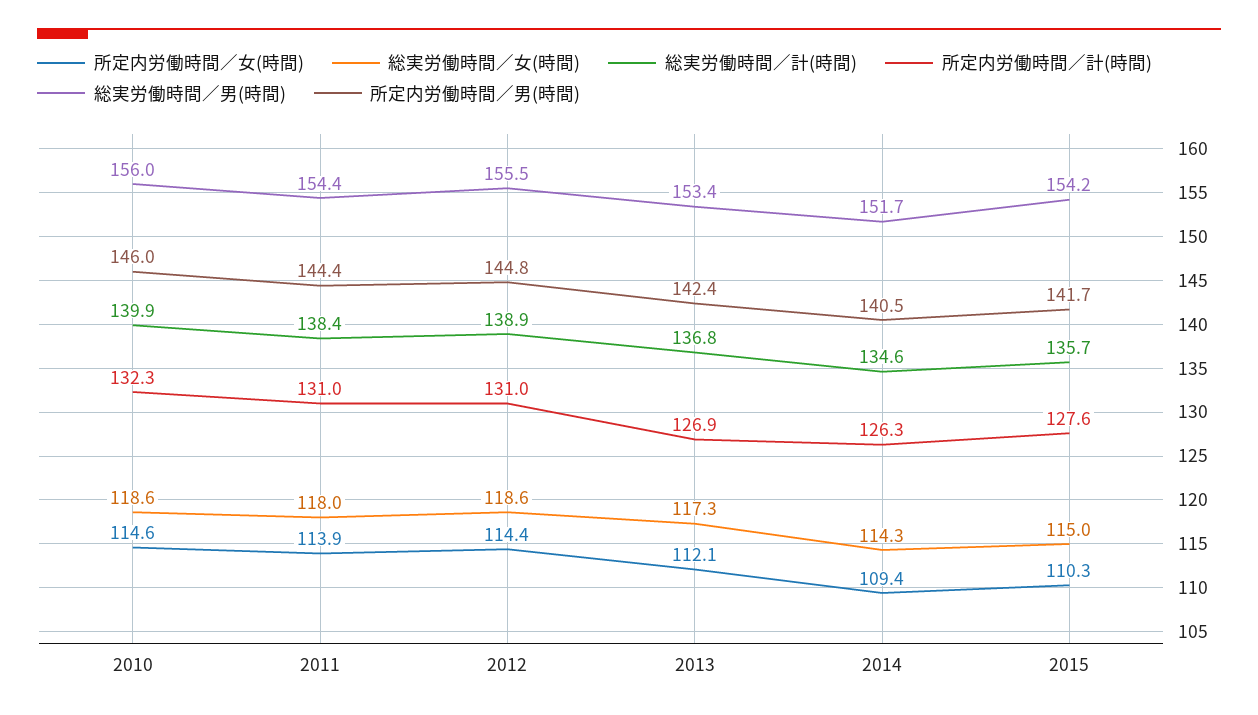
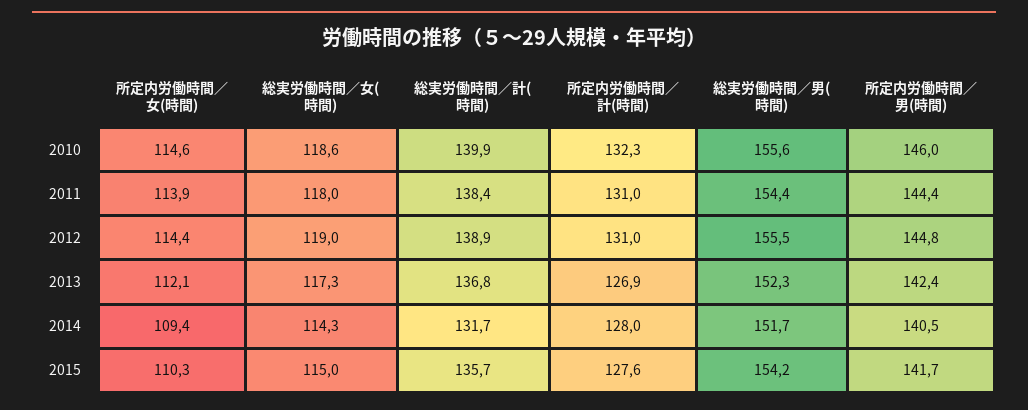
総実労働時間／男(時間), 2010: 156 -> 155.6
総実労働時間／女(時間), 2012: 118.6 -> 119
総実労働時間／男(時間), 2013: 153.4 -> 152.3
総実労働時間／計(時間), 2014: 134.6 -> 131.7
所定内労働時間／計(時間), 2014: 126.3 -> 128

